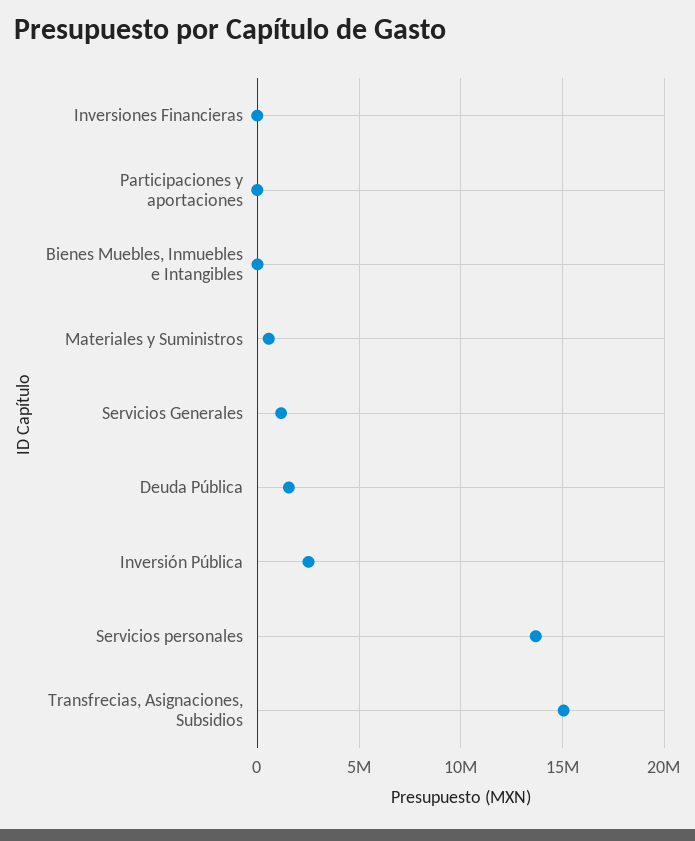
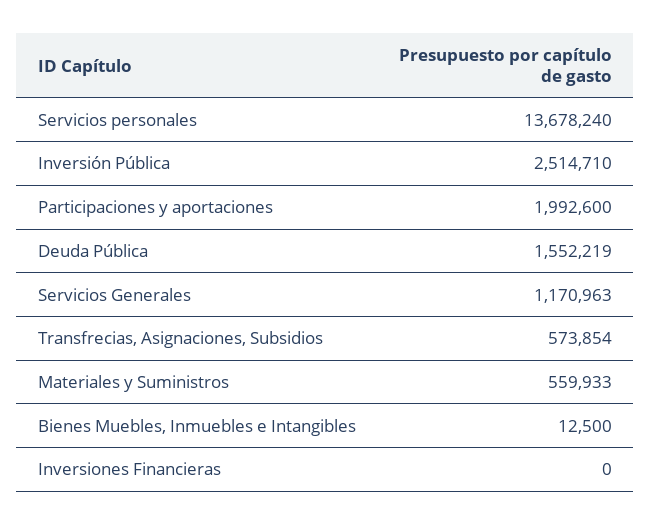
Participaciones y aportaciones: 0 -> 1992600
Transfrecias, Asignaciones, Subsidios: 15000000 -> 573854

